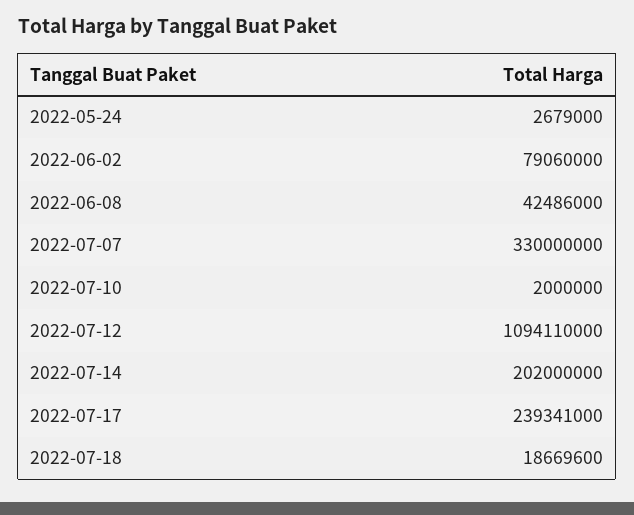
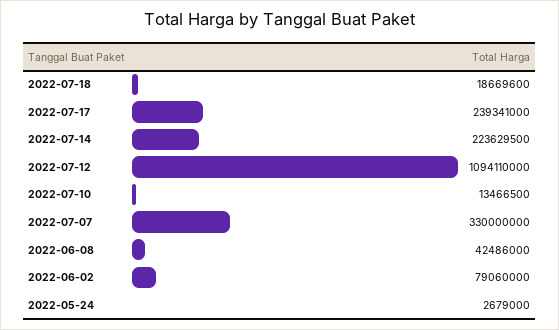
2022-07-10: 2000000 -> 13466500
2022-07-14: 202000000 -> 223629500

